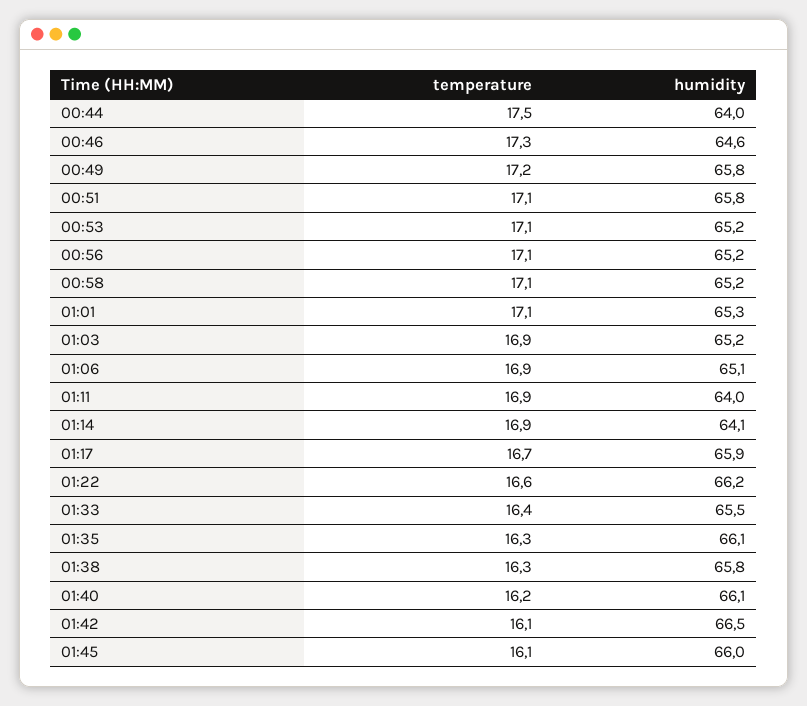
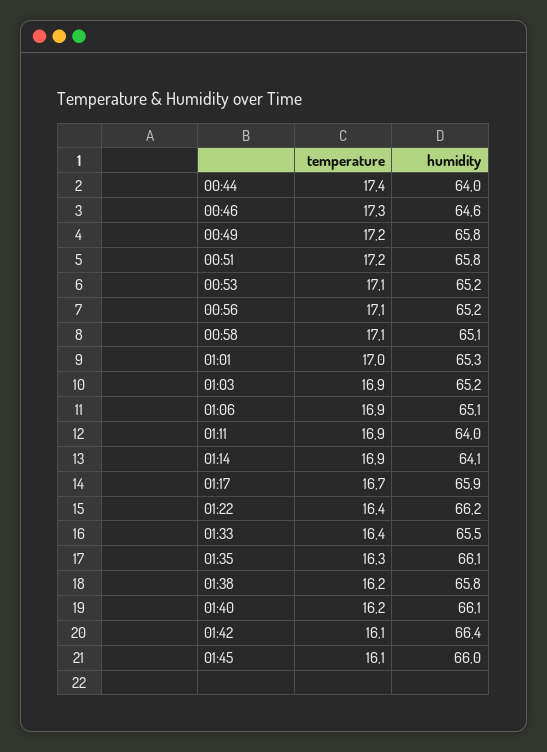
temperature, 00:44: 17.5 -> 17.4
temperature, 00:51: 17.1 -> 17.2
humidity, 00:58: 65.2 -> 65.1
temperature, 01:01: 17.1 -> 17
temperature, 01:22: 16.6 -> 16.4
temperature, 01:38: 16.3 -> 16.2
humidity, 01:42: 66.5 -> 66.4

